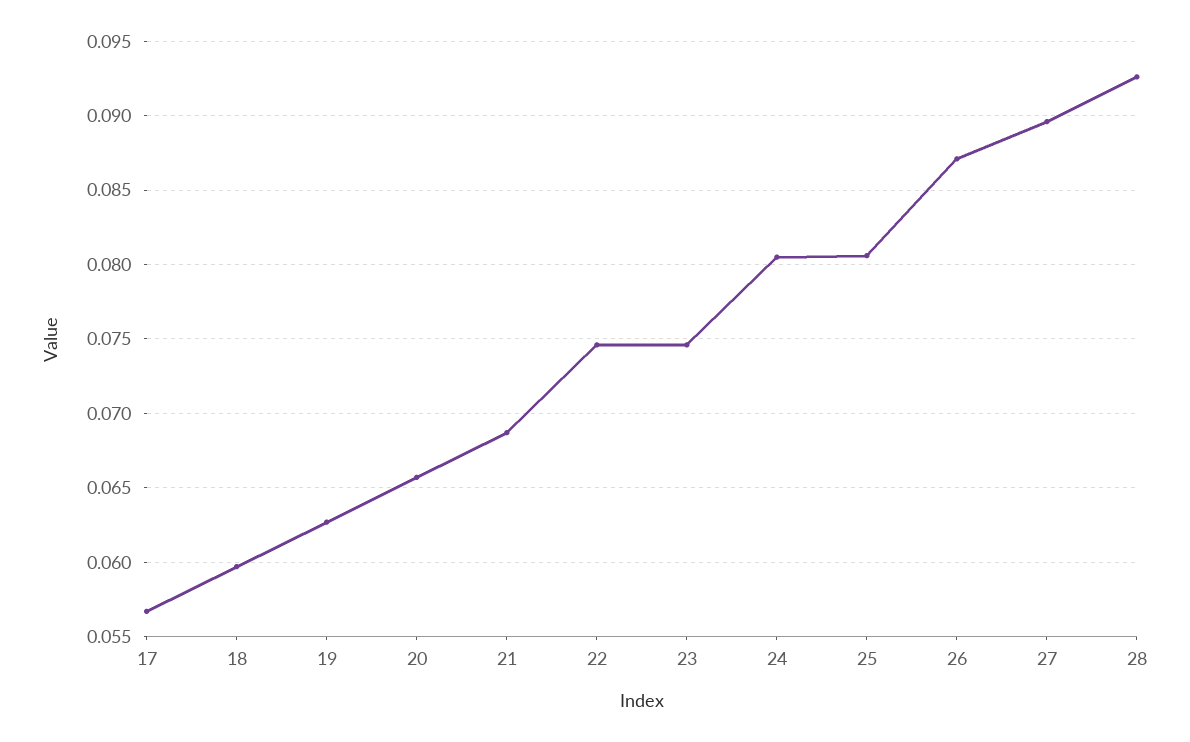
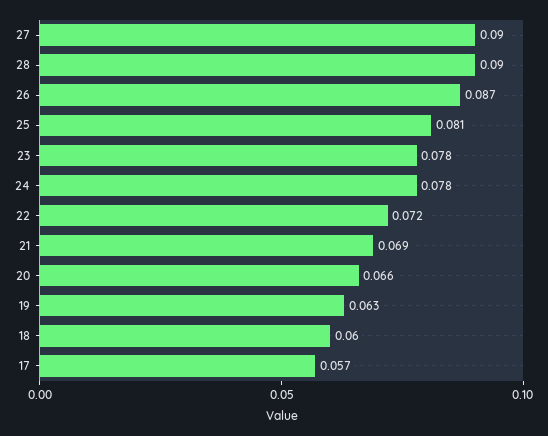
22: 0.0745 -> 0.072
23: 0.0745 -> 0.078
24: 0.0805 -> 0.078
28: 0.0925 -> 0.09

